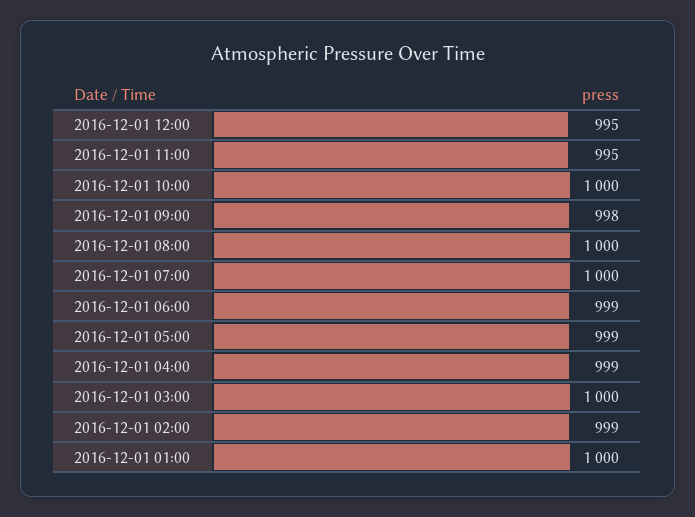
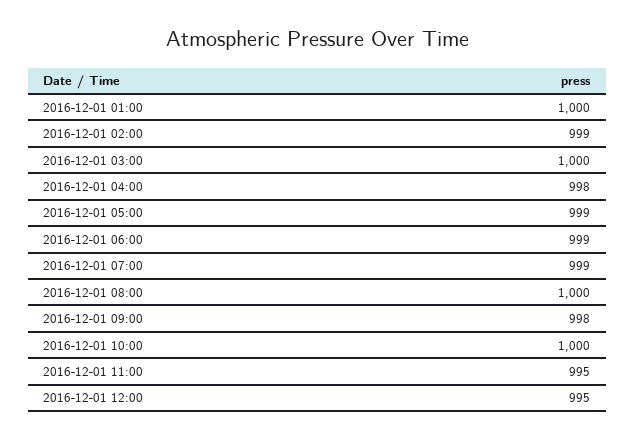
2016-12-01 07:00: 1000 -> 999
2016-12-01 04:00: 999 -> 998

